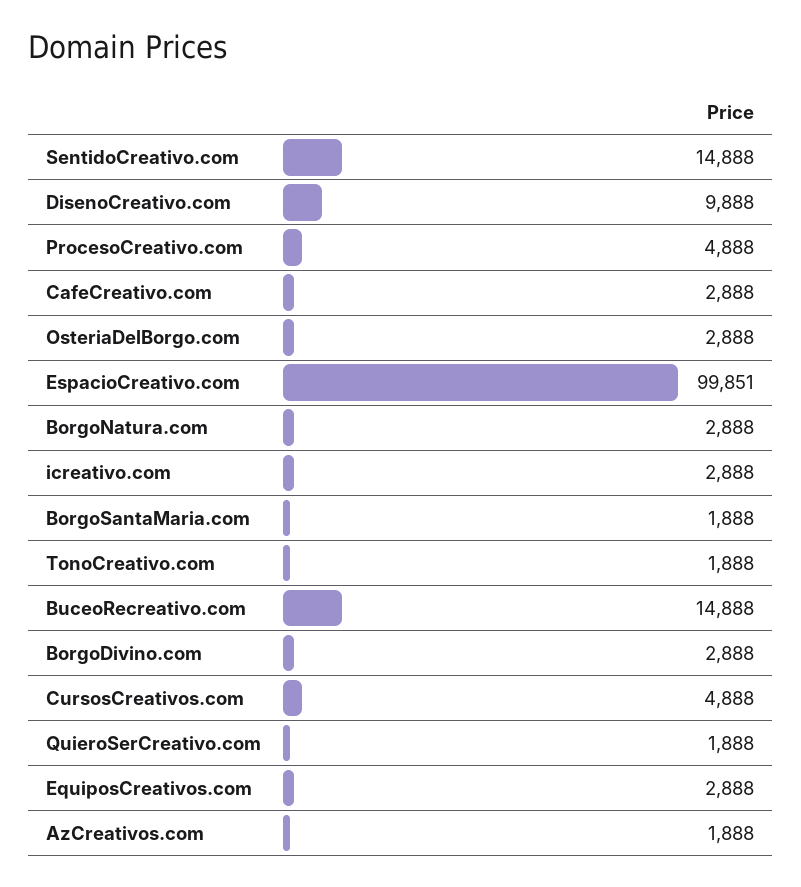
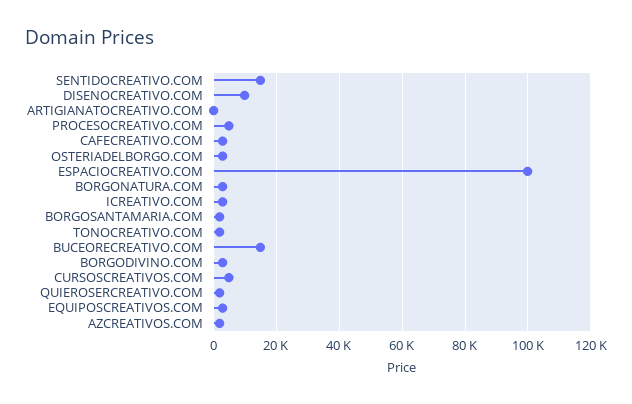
ARTIGIANATOCREATIVO.COM: none -> 0

